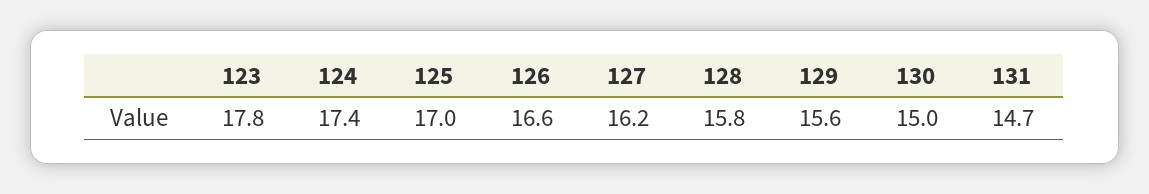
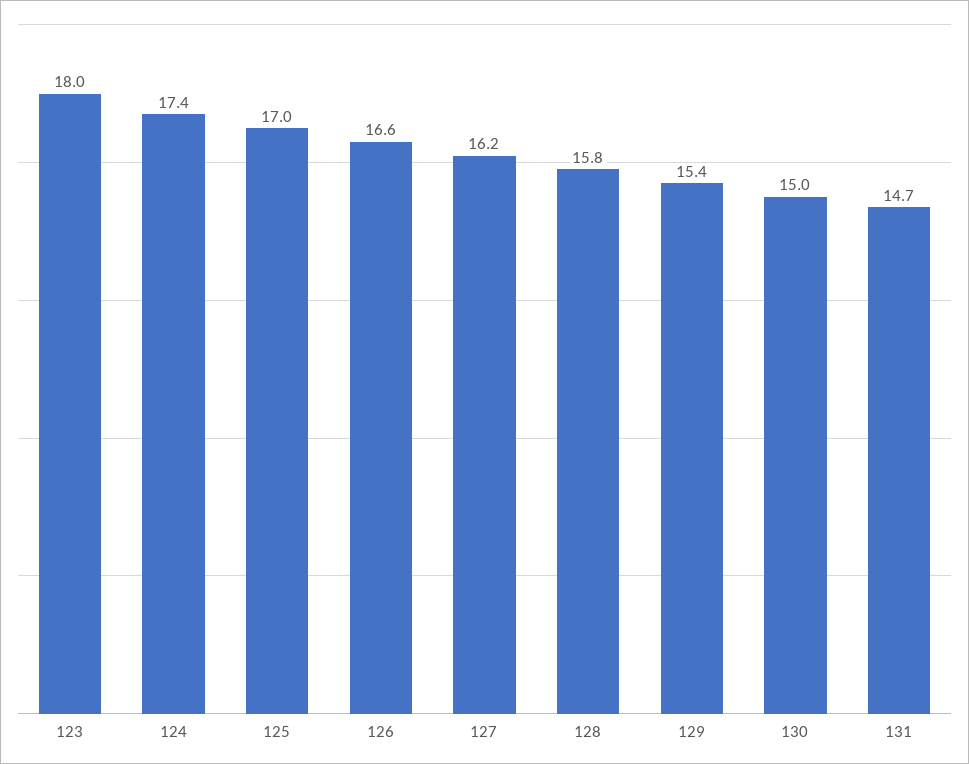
123: 17.8 -> 18
129: 15.6 -> 15.4

